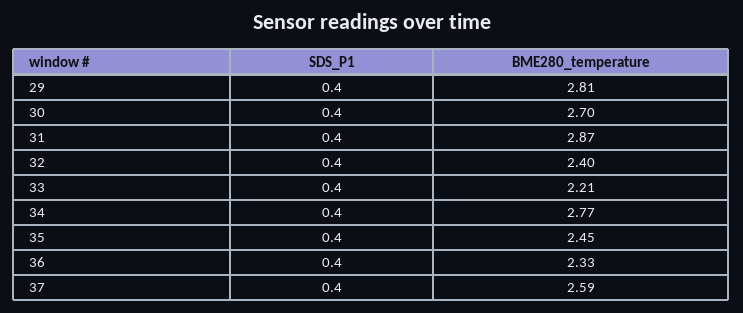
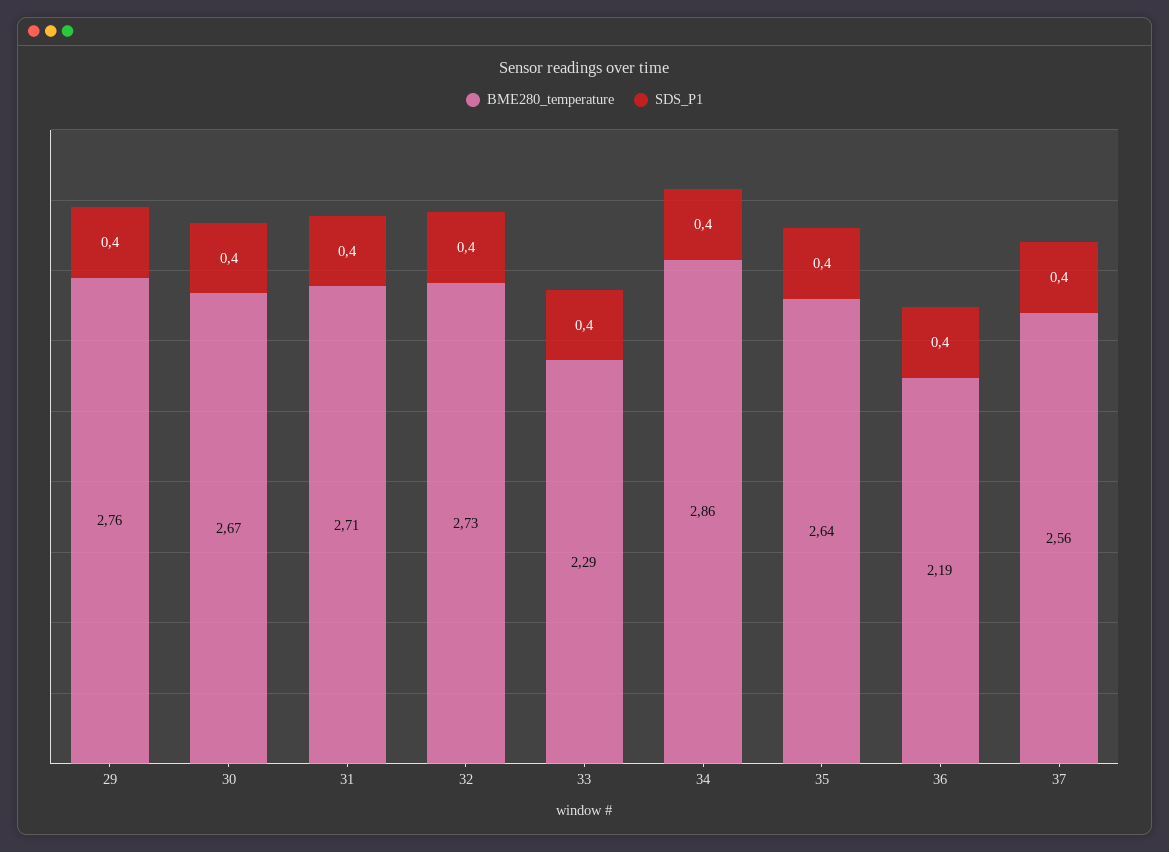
BME280_temperature, 29: 2.81 -> 2.76
BME280_temperature, 30: 2.7 -> 2.67
BME280_temperature, 31: 2.87 -> 2.71
BME280_temperature, 32: 2.4 -> 2.73
BME280_temperature, 33: 2.21 -> 2.29
BME280_temperature, 34: 2.77 -> 2.86
BME280_temperature, 35: 2.45 -> 2.64
BME280_temperature, 36: 2.33 -> 2.19
BME280_temperature, 37: 2.59 -> 2.56

